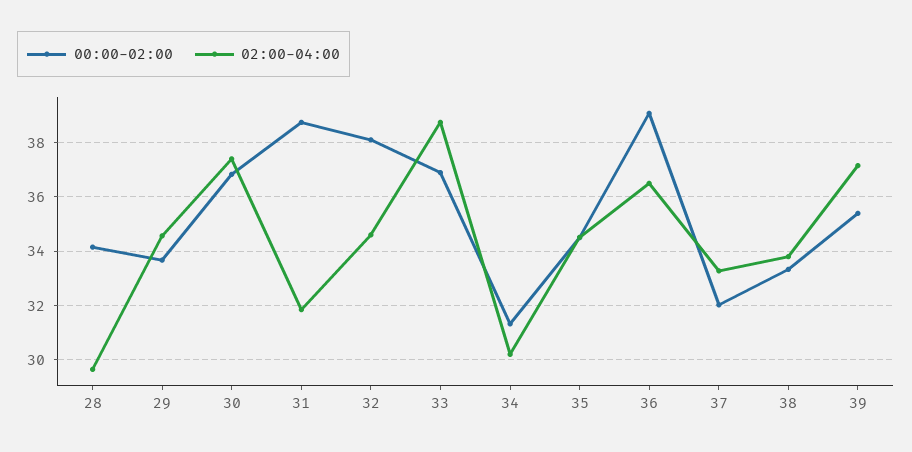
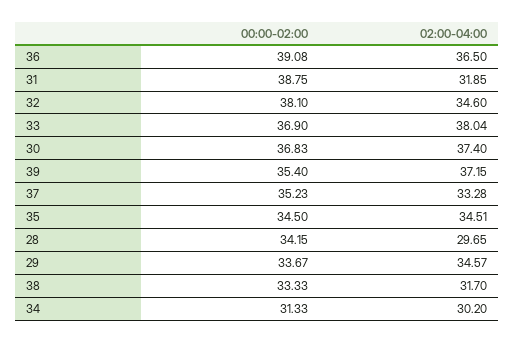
02:00-04:00, 33: 38.75 -> 38.04
00:00-02:00, 37: 32 -> 35.23
02:00-04:00, 38: 33.75 -> 31.7

